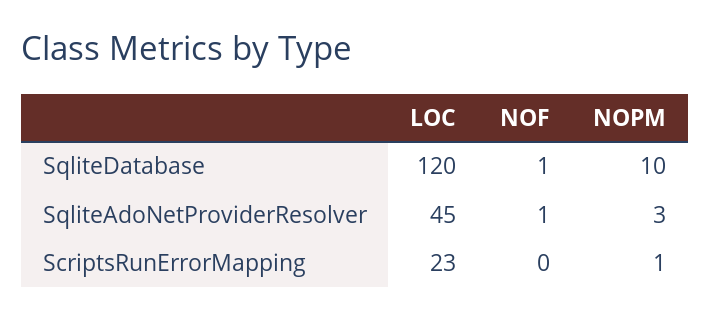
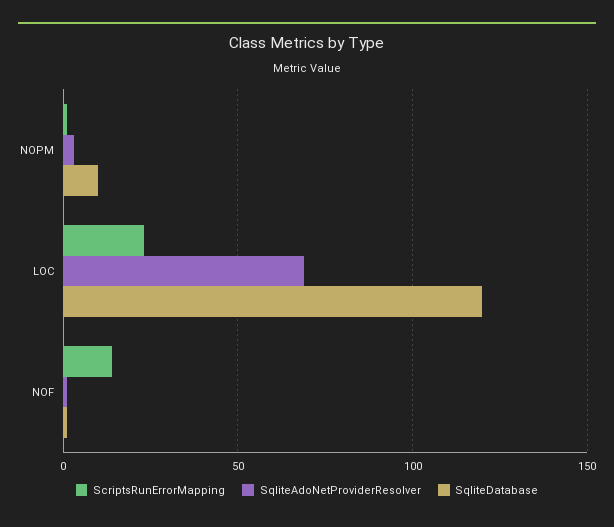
SqliteAdoNetProviderResolver, LOC: 45 -> 70
ScriptsRunErrorMapping, NOF: 0 -> 15

